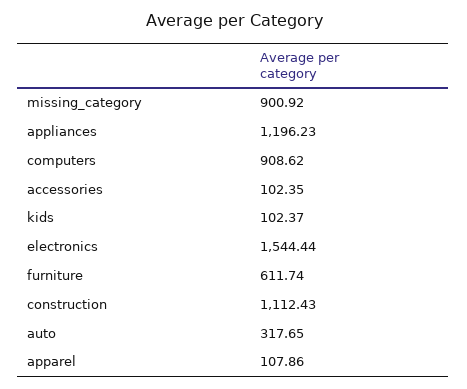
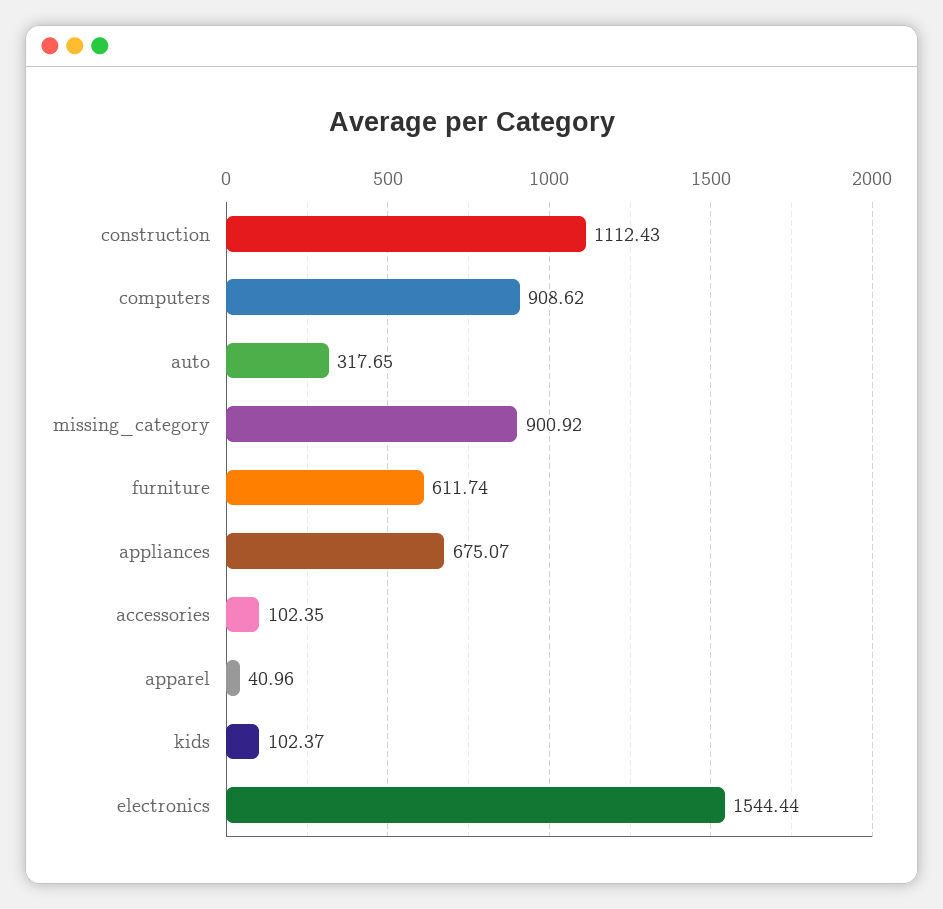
appliances: 1196.23 -> 675.07
apparel: 107.86 -> 40.96

